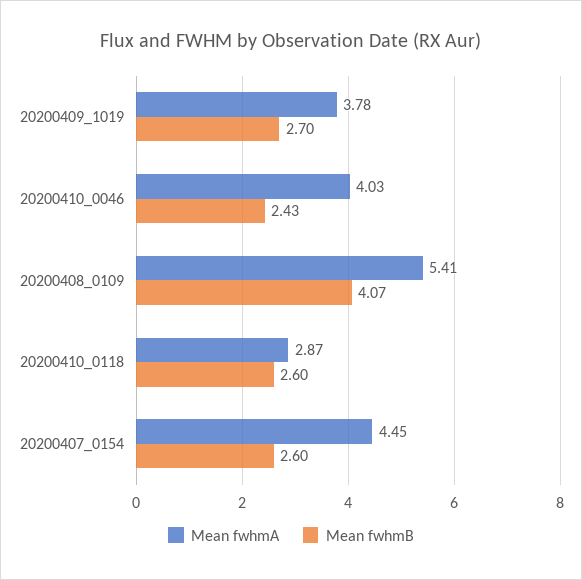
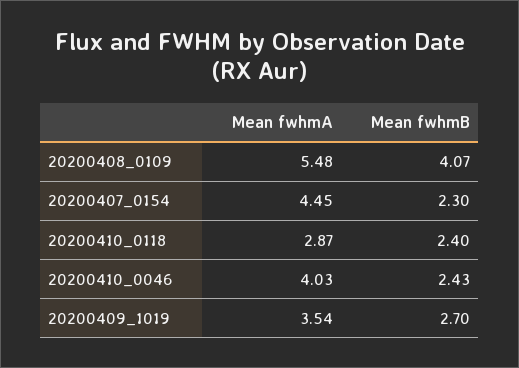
Mean fwhmA, 20200409_1019: 3.78 -> 3.54
Mean fwhmA, 20200408_0109: 5.41 -> 5.48
Mean fwhmB, 20200410_0118: 2.6 -> 2.4
Mean fwhmB, 20200407_0154: 2.6 -> 2.3

